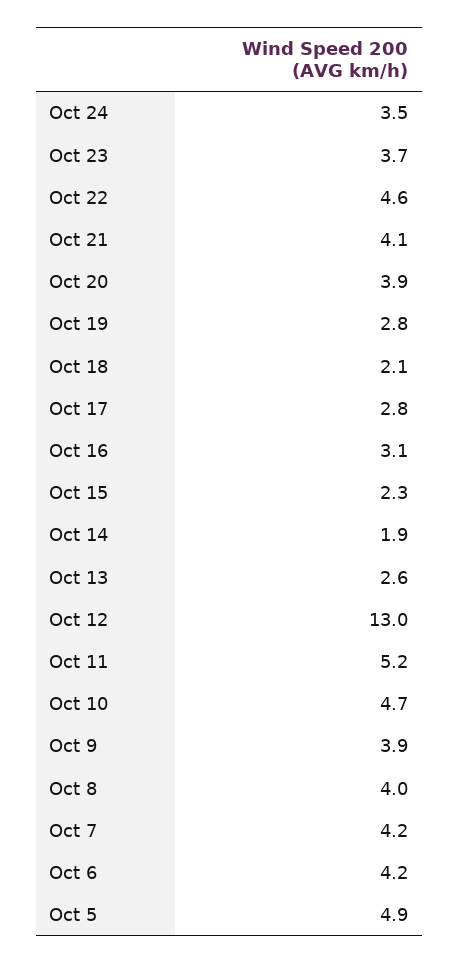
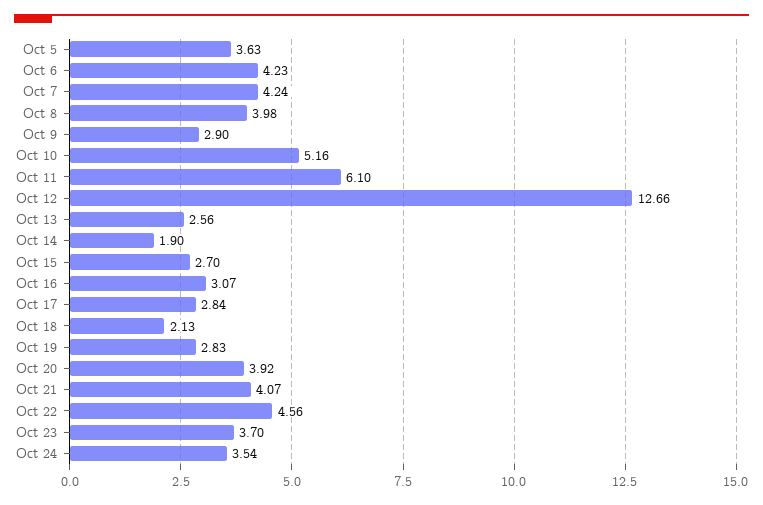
Oct 15: 2.3 -> 2.7
Oct 12: 13 -> 12.66
Oct 11: 5.2 -> 6.1
Oct 10: 4.7 -> 5.16
Oct 9: 3.9 -> 2.9
Oct 5: 4.9 -> 3.63

